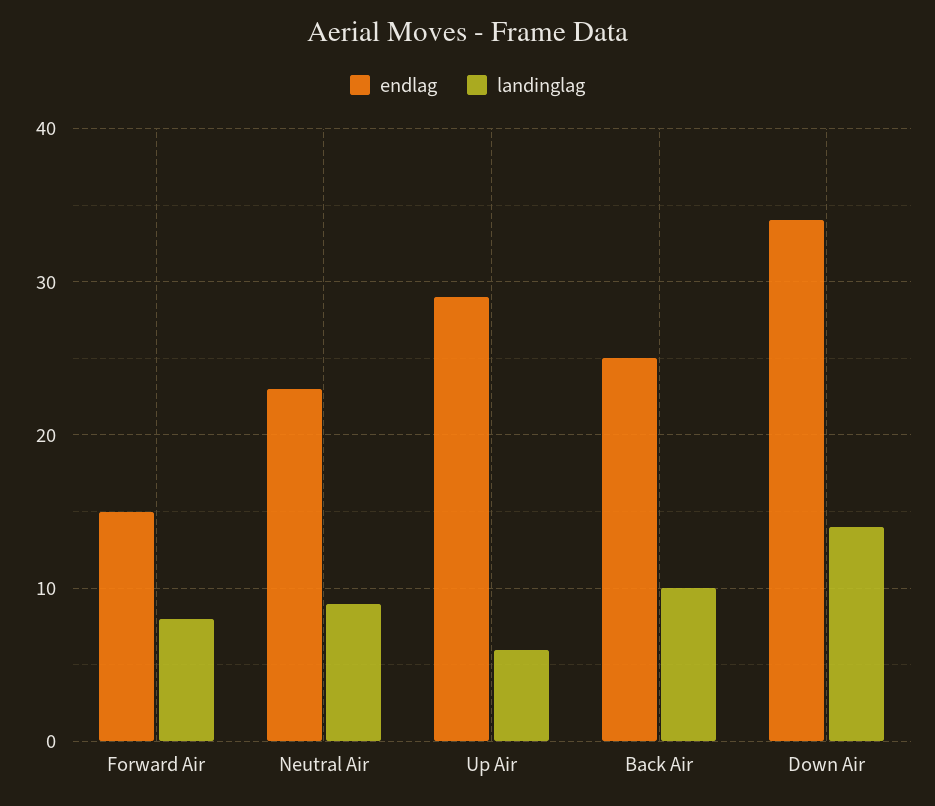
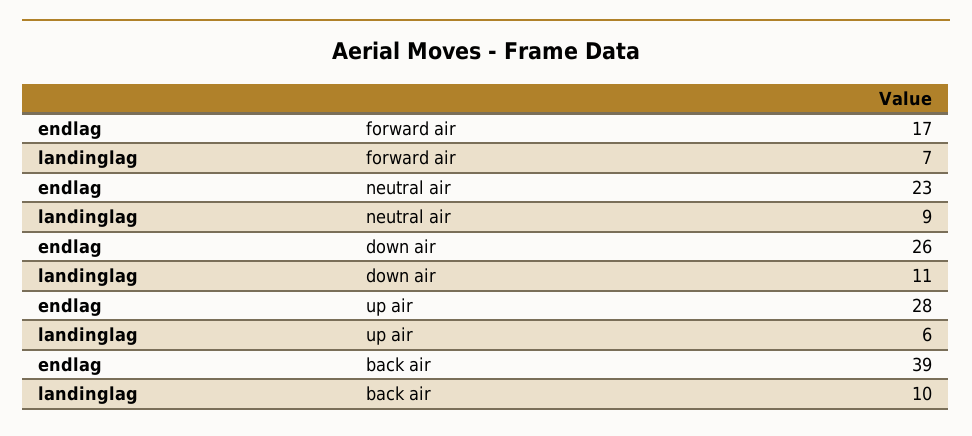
endlag, Forward Air: 15 -> 17
landinglag, Forward Air: 8 -> 7
endlag, Up Air: 29 -> 28
endlag, Back Air: 25 -> 39
endlag, Down Air: 34 -> 26
landinglag, Down Air: 14 -> 11

